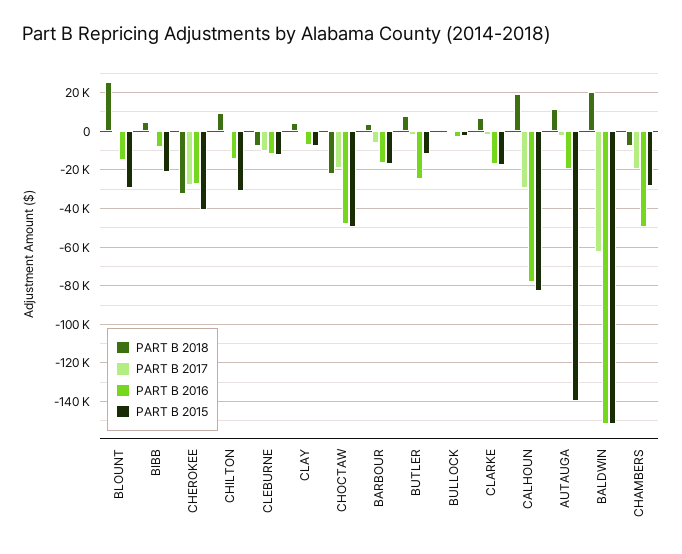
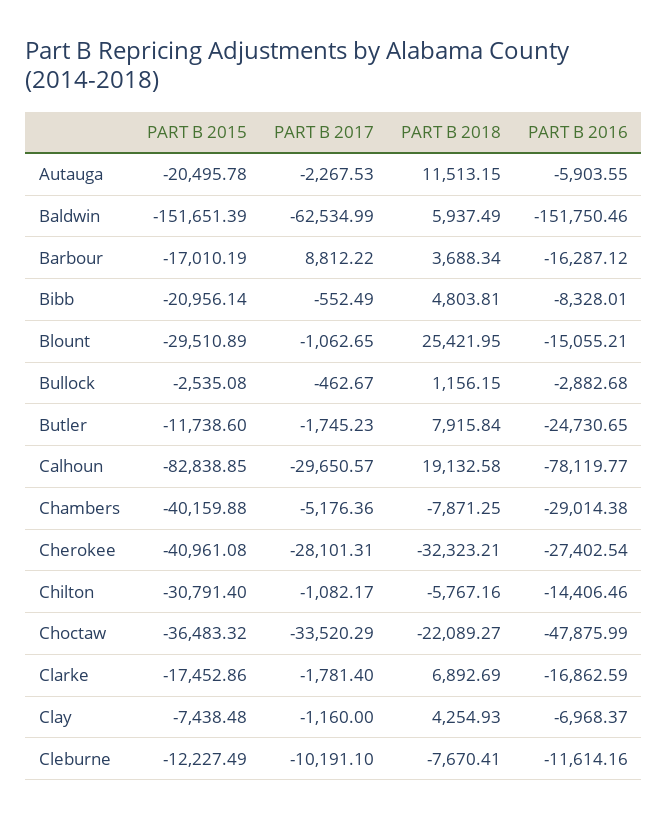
PART B 2018, CHILTON: 10000 -> -5767.16
PART B 2017, CHOCTAW: -20000 -> -33520.29
PART B 2015, CHOCTAW: -50000 -> -36483.32
PART B 2017, BARBOUR: -5000 -> 8812.22
PART B 2016, AUTAUGA: -20000 -> -5903.55
PART B 2015, AUTAUGA: -140000 -> -20495.78
PART B 2018, BALDWIN: 20000 -> 5937.49
PART B 2017, CHAMBERS: -20000 -> -5176.36
PART B 2016, CHAMBERS: -50000 -> -29014.38
PART B 2015, CHAMBERS: -30000 -> -40159.88

